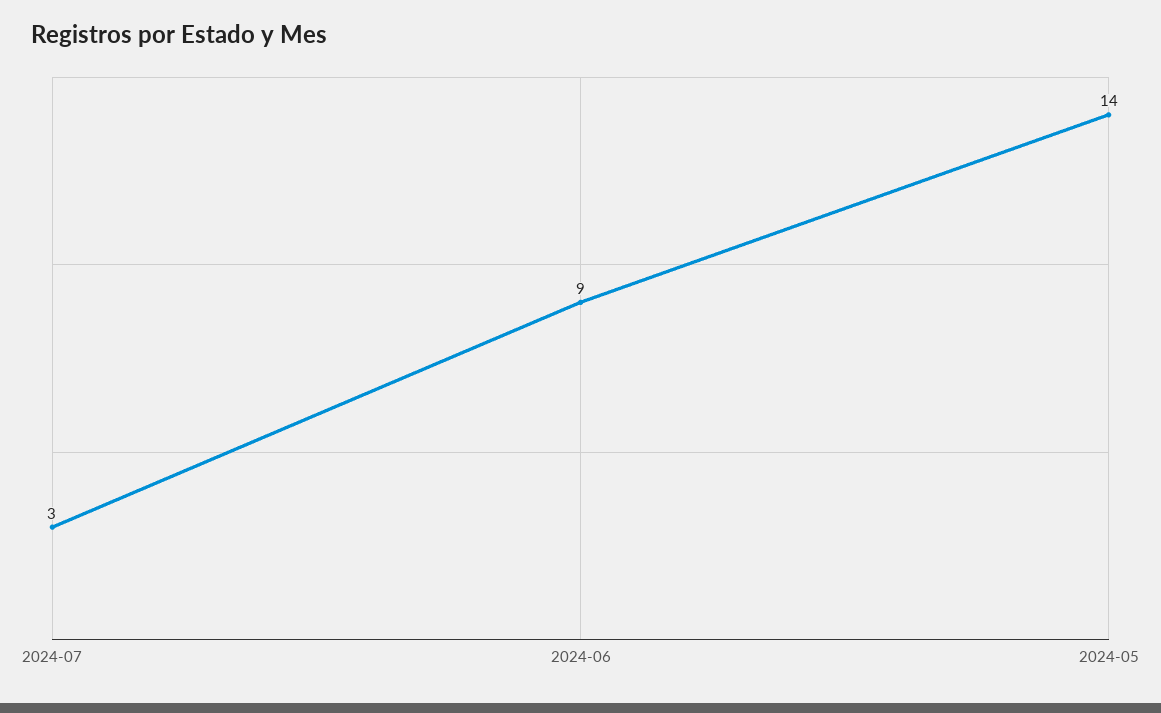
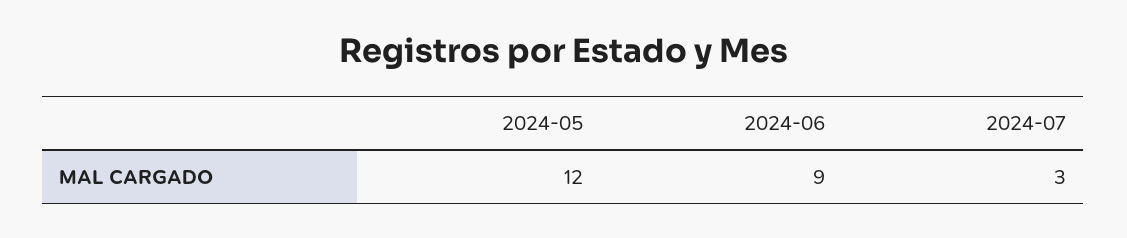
2024-05: 14 -> 12

